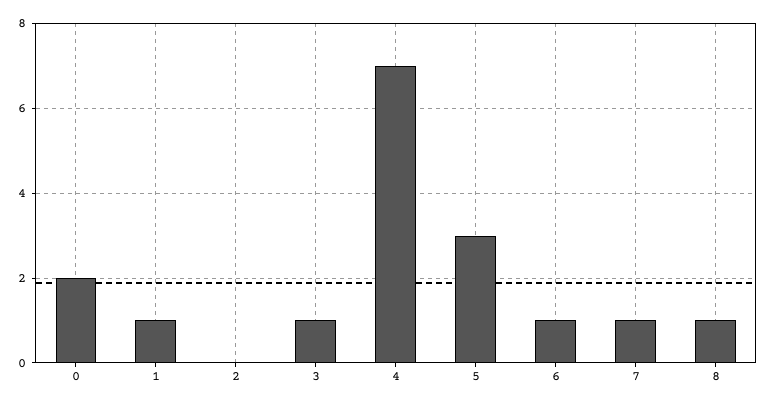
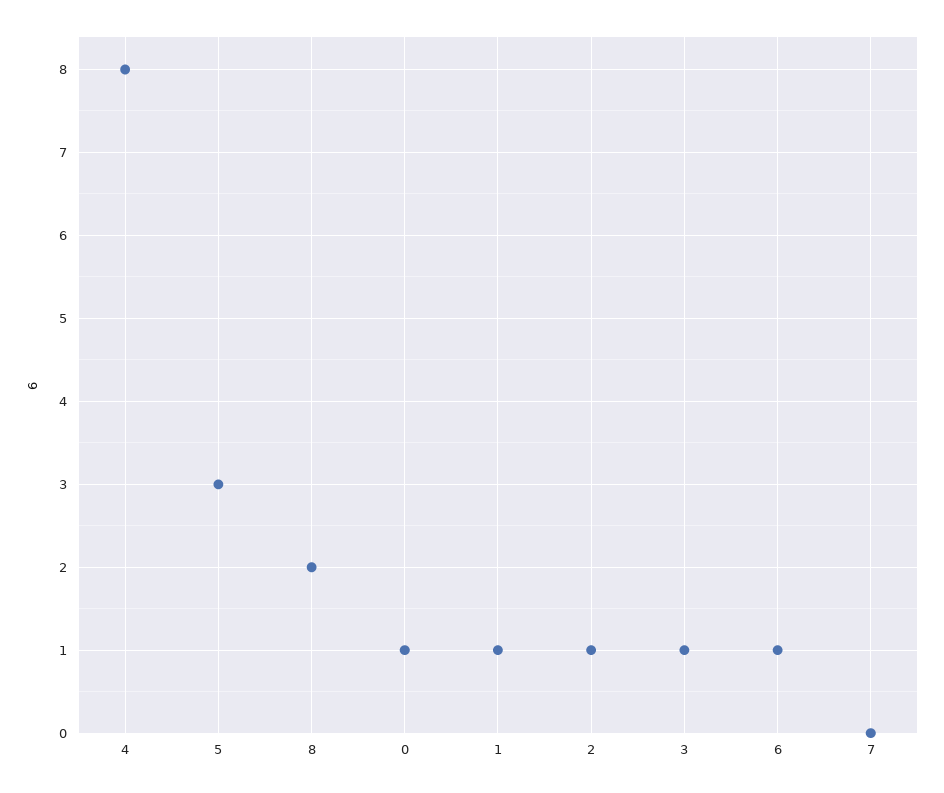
0: 2 -> 1
2: 0 -> 1
4: 7 -> 8
7: 1 -> 0
8: 1 -> 2

